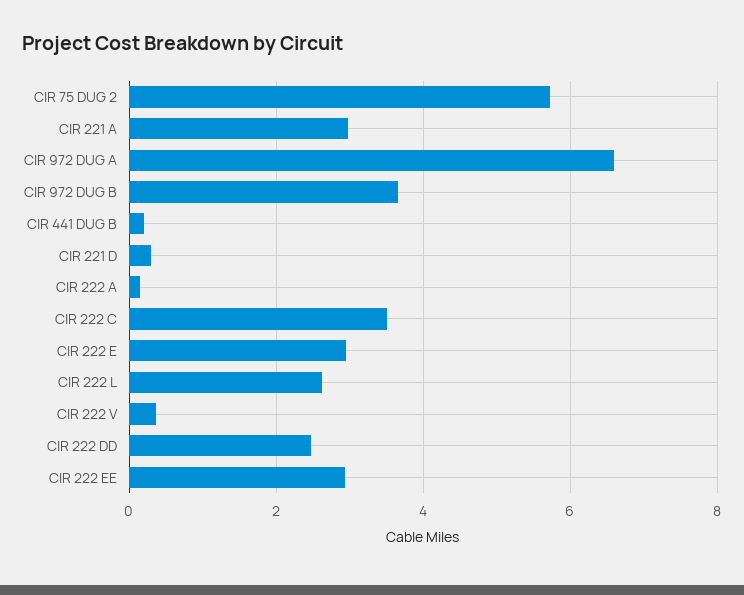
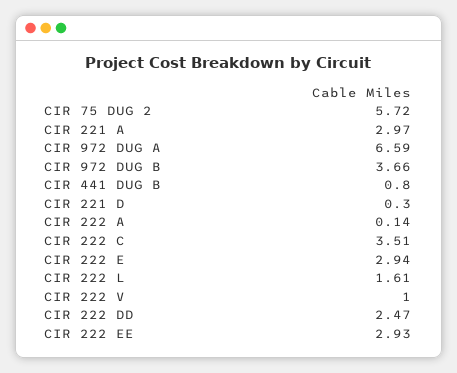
CIR 441 DUG B: 0.2 -> 0.8
CIR 222 L: 2.6 -> 1.61
CIR 222 V: 0.4 -> 1

